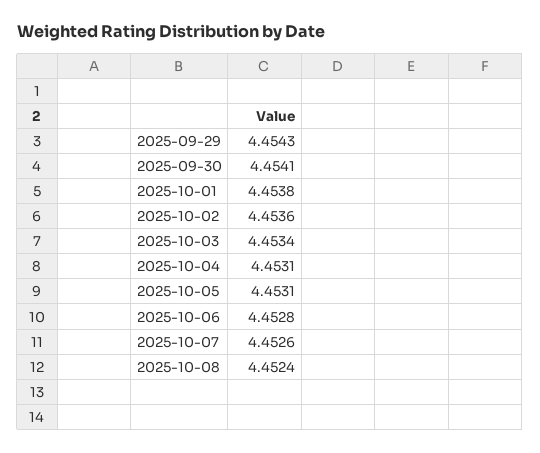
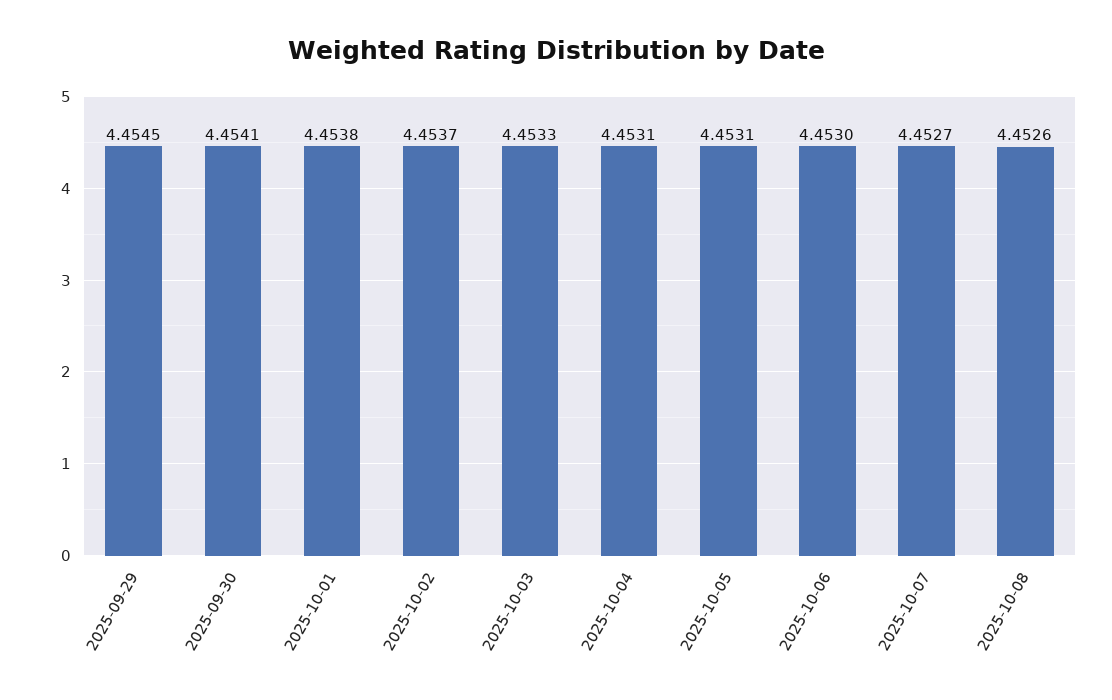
2025-09-29: 4.4543 -> 4.4545
2025-10-02: 4.4536 -> 4.4537
2025-10-03: 4.4534 -> 4.4533
2025-10-06: 4.4528 -> 4.453
2025-10-07: 4.4526 -> 4.4527
2025-10-08: 4.4524 -> 4.4526

